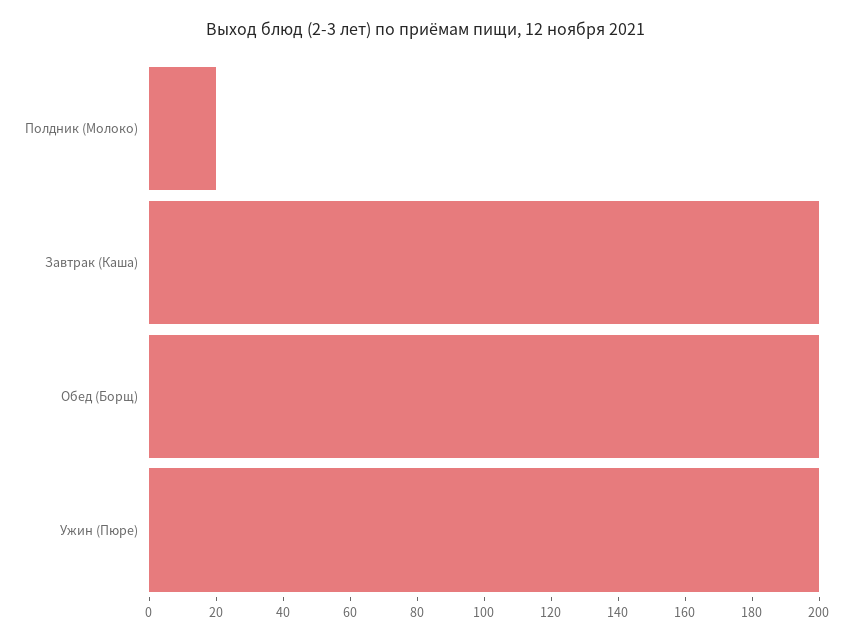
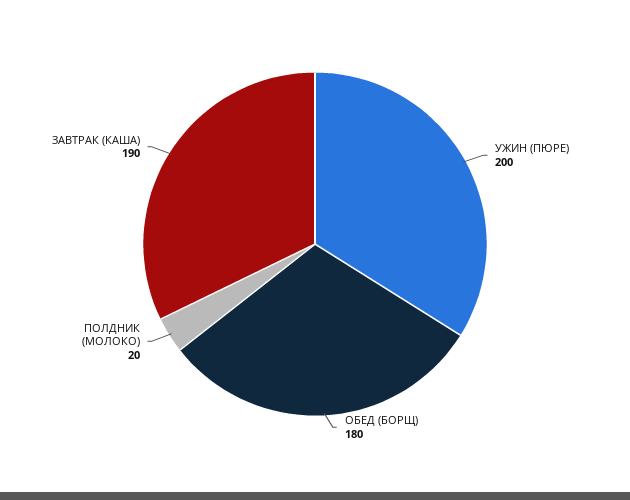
Завтрак (Каша): 200 -> 190
Обед (Борщ): 200 -> 180

